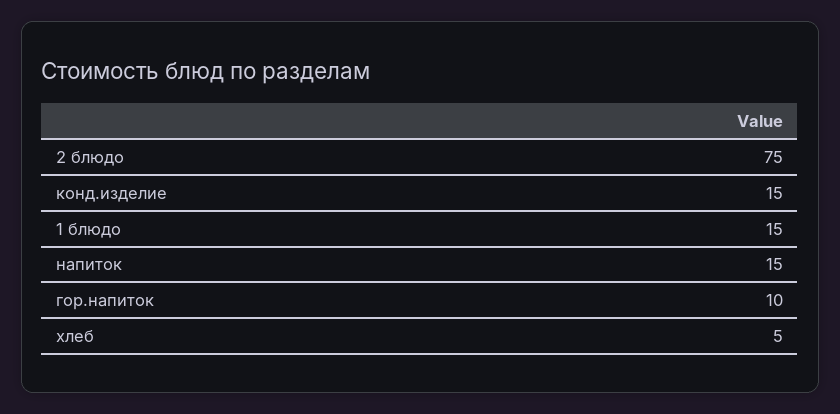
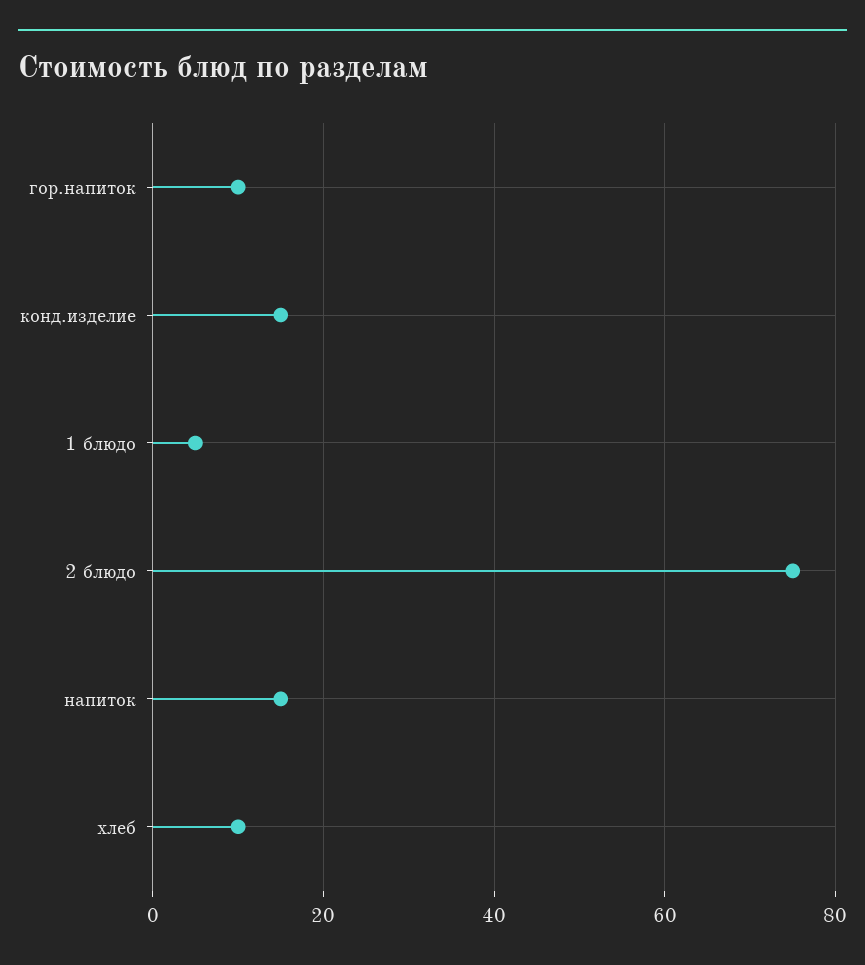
1 блюдо: 15 -> 5
хлеб: 5 -> 10

